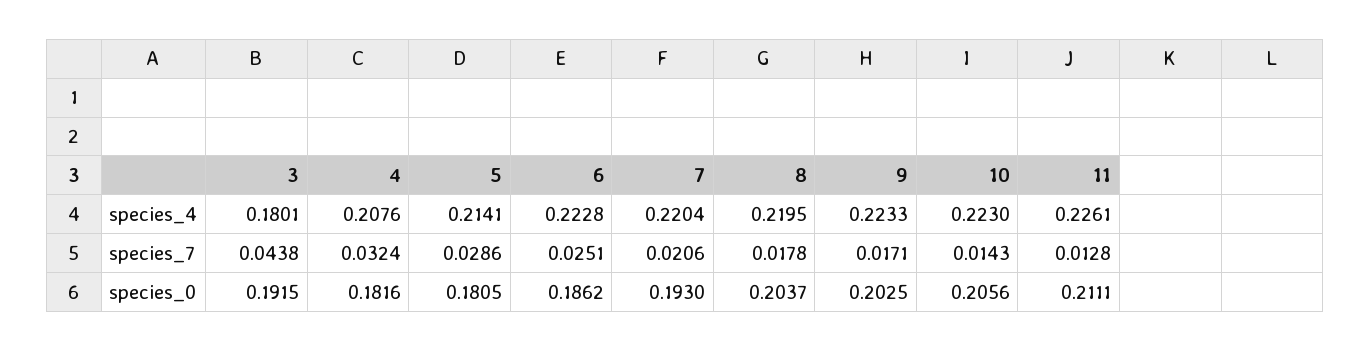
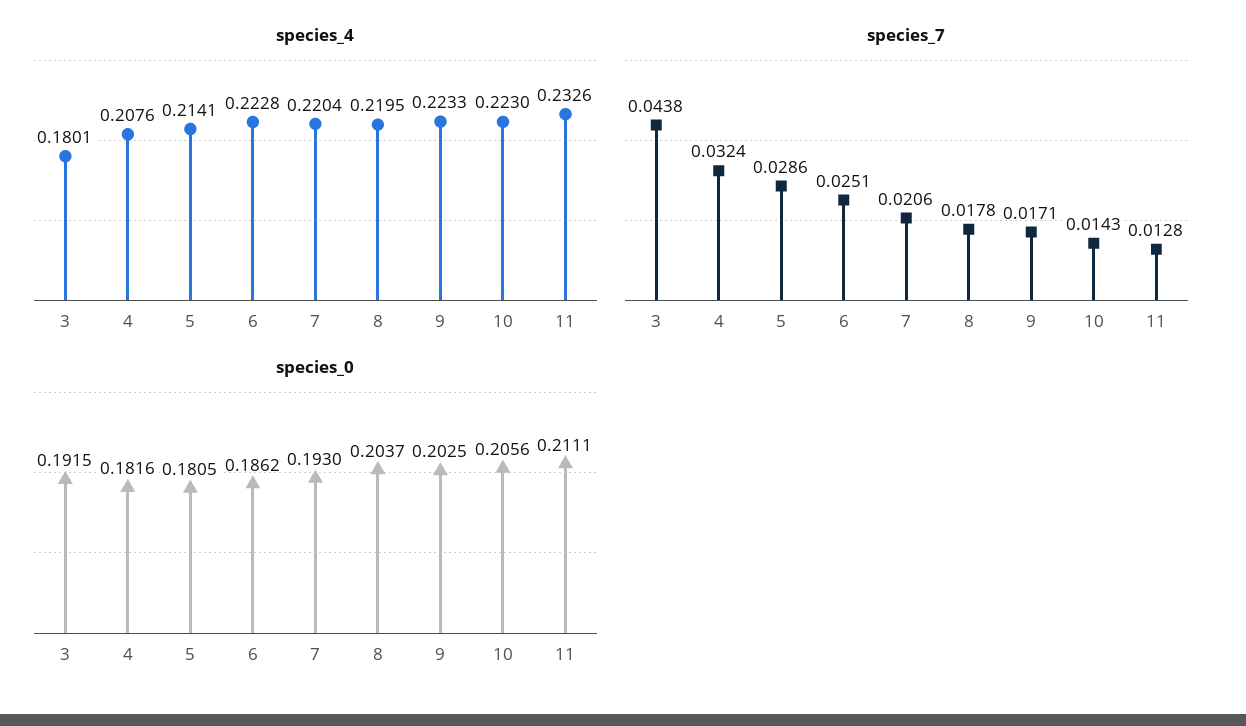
species_4, 11: 0.2261 -> 0.2326

